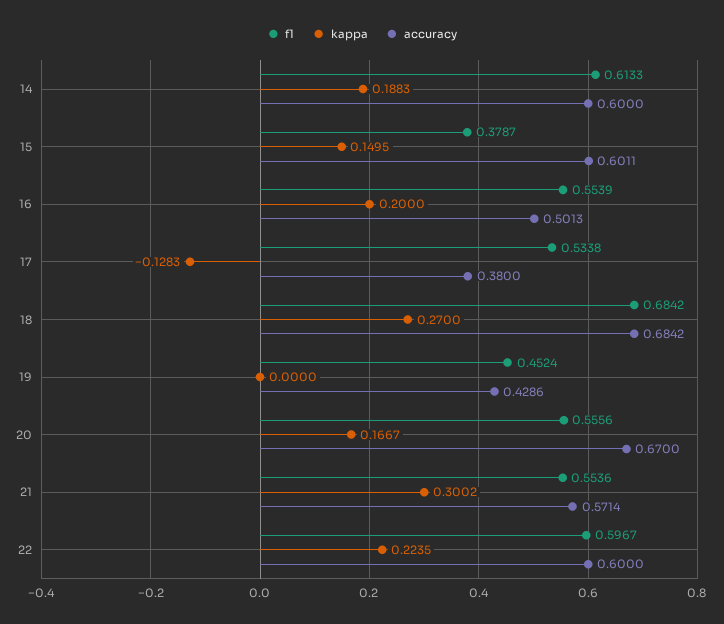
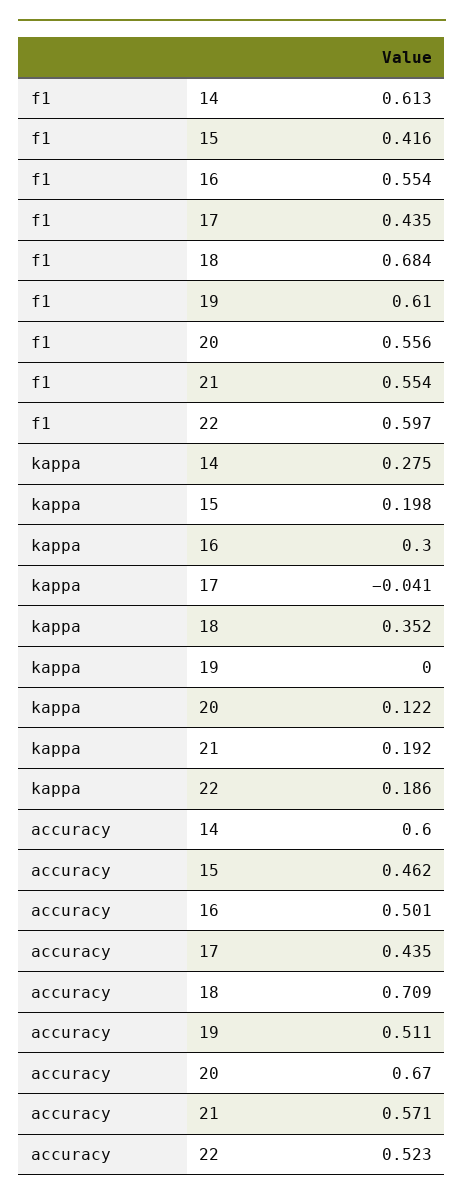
kappa, 14: 0.1883 -> 0.275
f1, 15: 0.3787 -> 0.416
kappa, 15: 0.1495 -> 0.198
accuracy, 15: 0.6011 -> 0.462
kappa, 16: 0.2 -> 0.3
f1, 17: 0.5338 -> 0.435
kappa, 17: -0.1283 -> -0.041
accuracy, 17: 0.38 -> 0.435
kappa, 18: 0.27 -> 0.352
accuracy, 18: 0.6842 -> 0.709
f1, 19: 0.4524 -> 0.61
accuracy, 19: 0.4286 -> 0.511
kappa, 20: 0.1667 -> 0.122
kappa, 21: 0.3002 -> 0.192
kappa, 22: 0.2235 -> 0.186
accuracy, 22: 0.6 -> 0.523

